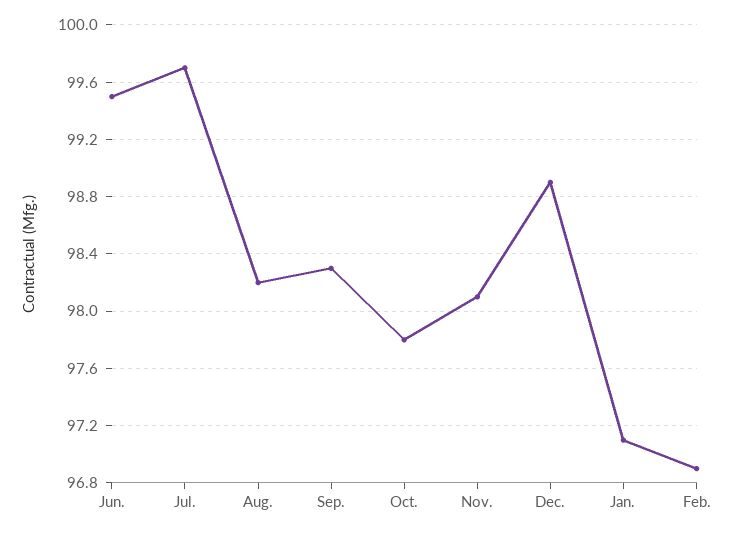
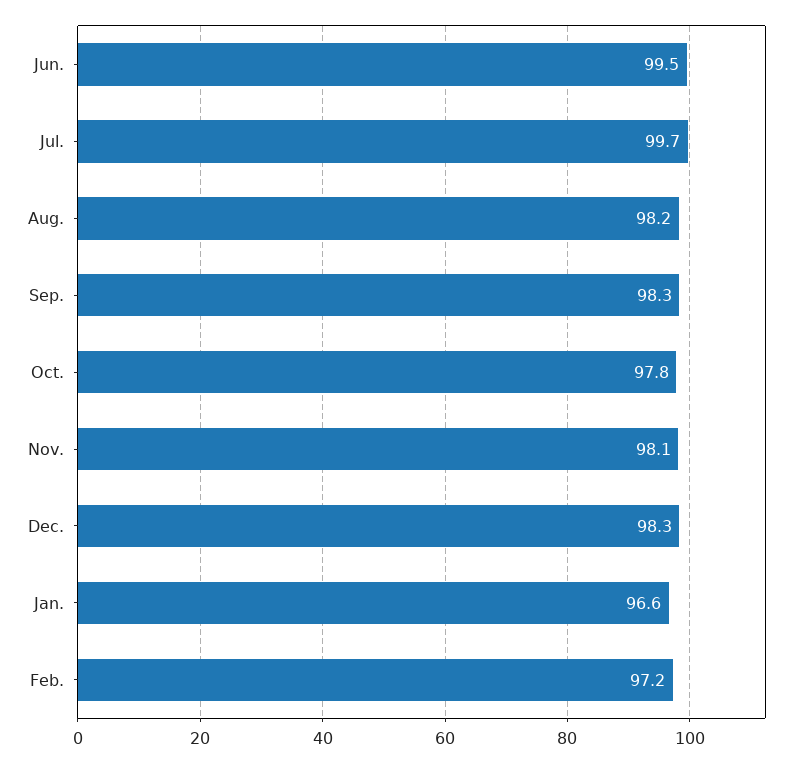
Dec.: 98.9 -> 98.3
Jan.: 97.1 -> 96.6
Feb.: 96.9 -> 97.2

